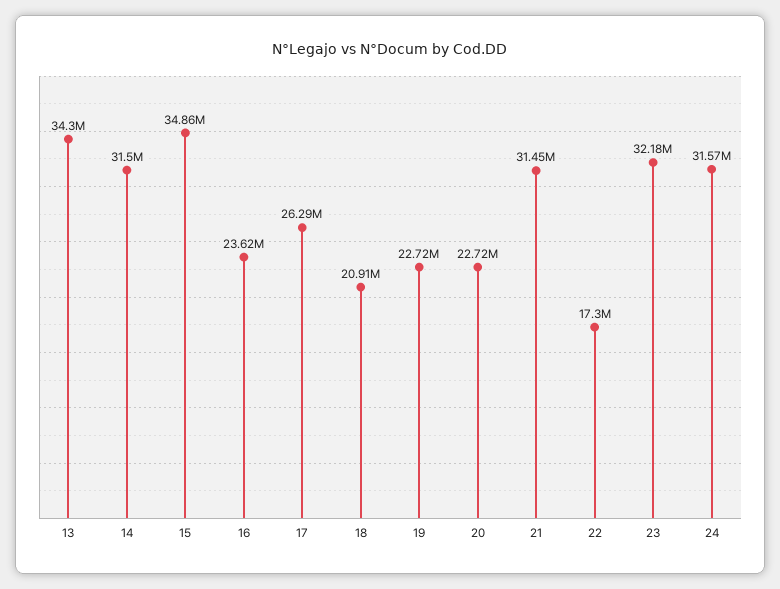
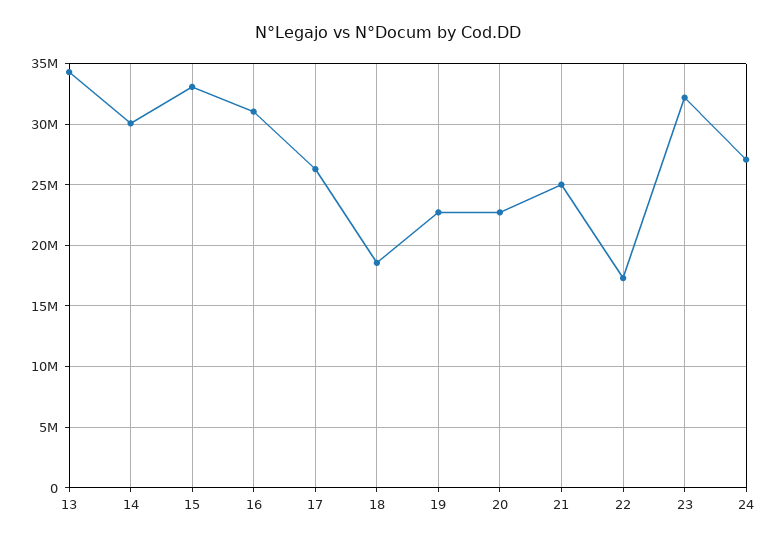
14: 31500000 -> 30000000
15: 34860000 -> 33000000
16: 23620000 -> 31000000
18: 20910000 -> 18500000
21: 31450000 -> 25000000
24: 31570000 -> 27000000

